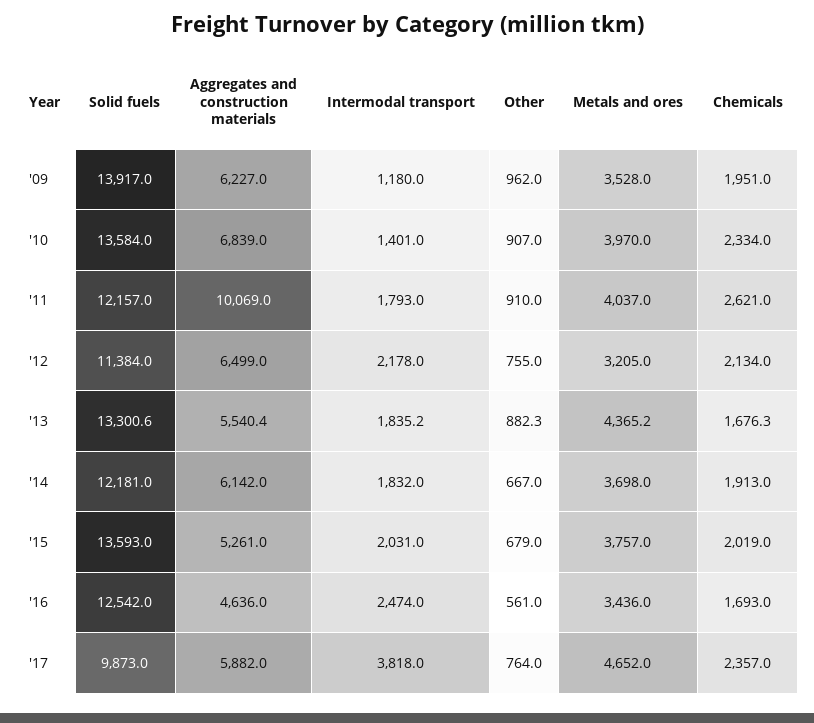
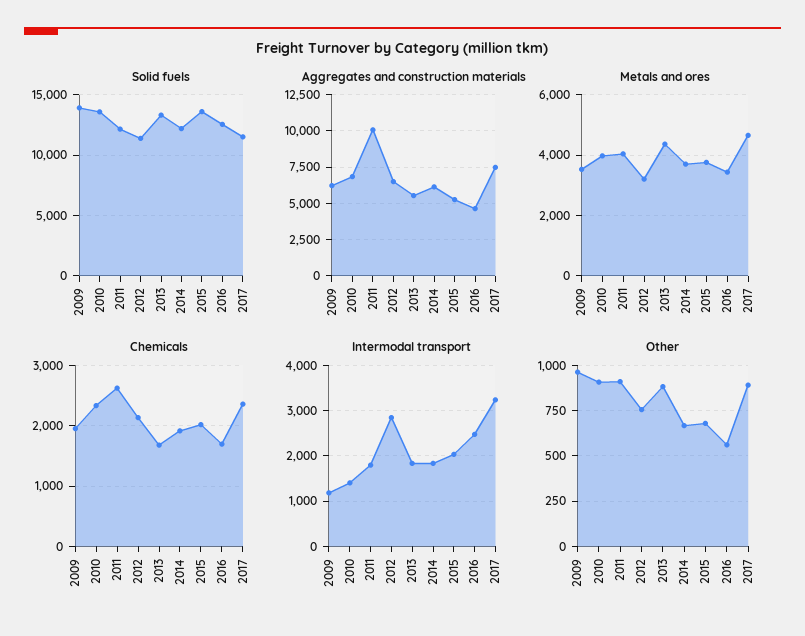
Intermodal transport, '12: 2178 -> 2800
Solid fuels, '17: 9873 -> 11500
Aggregates and construction materials, '17: 5882 -> 7500
Intermodal transport, '17: 3818 -> 3200
Other, '17: 764 -> 900

